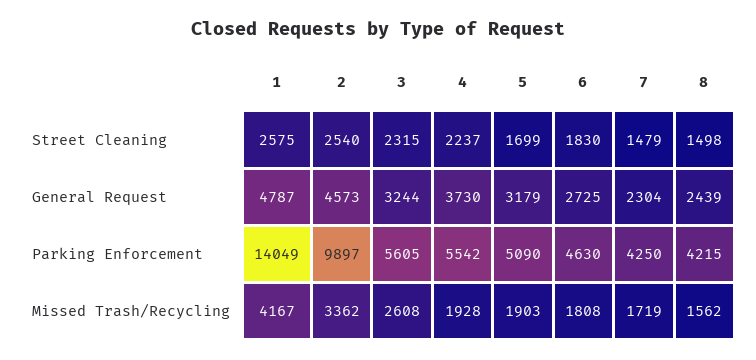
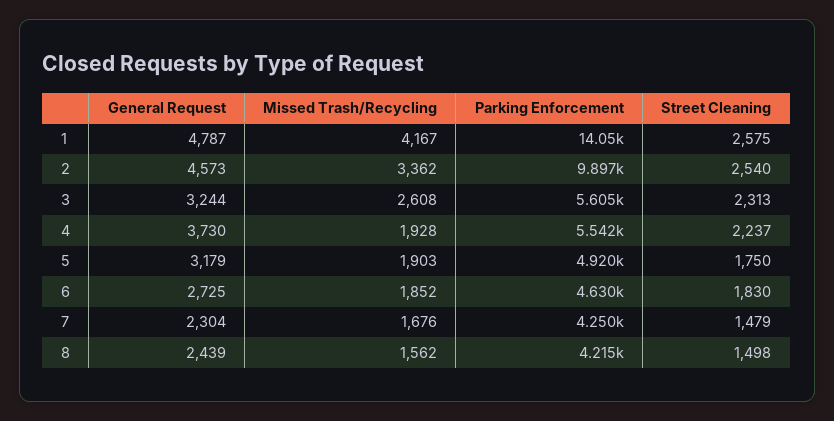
3, Street Cleaning: 2315 -> 2313
5, Street Cleaning: 1699 -> 1750
5, Parking Enforcement: 5090 -> 4920
6, Missed Trash/Recycling: 1808 -> 1852
7, Missed Trash/Recycling: 1719 -> 1676

